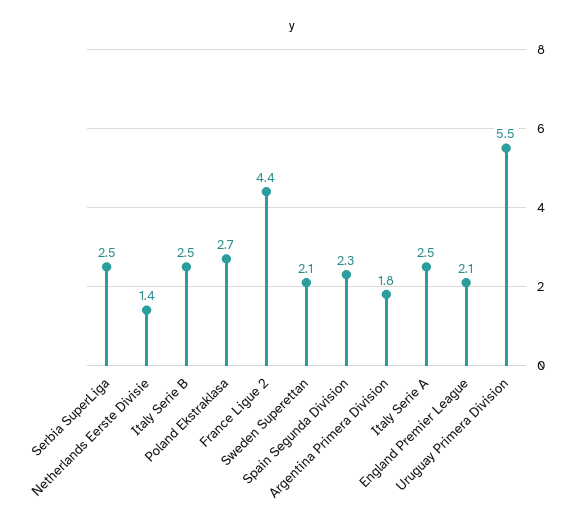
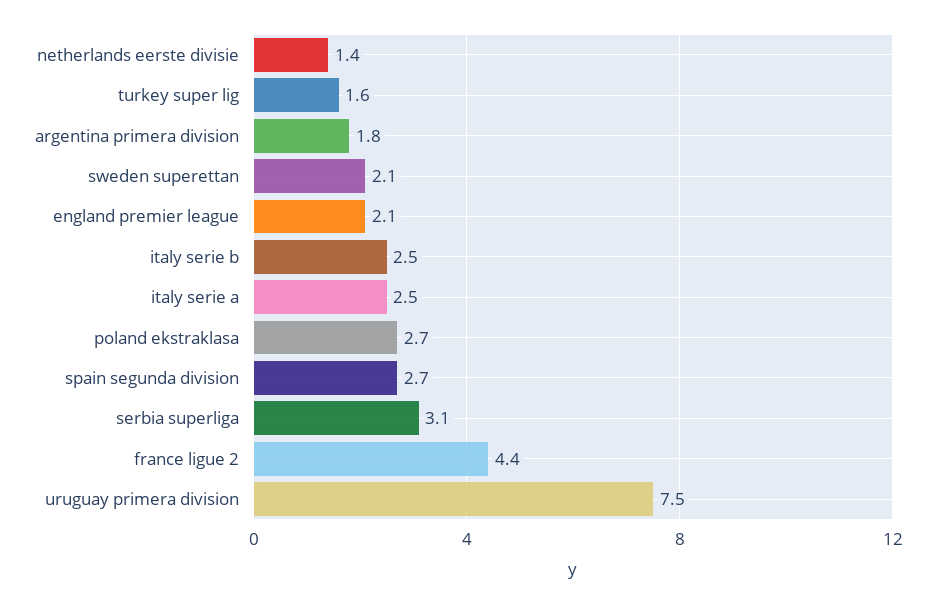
Serbia SuperLiga: 2.5 -> 3.1
Spain Segunda Division: 2.3 -> 2.7
Uruguay Primera Division: 5.5 -> 7.5
turkey super lig: none -> 1.6

